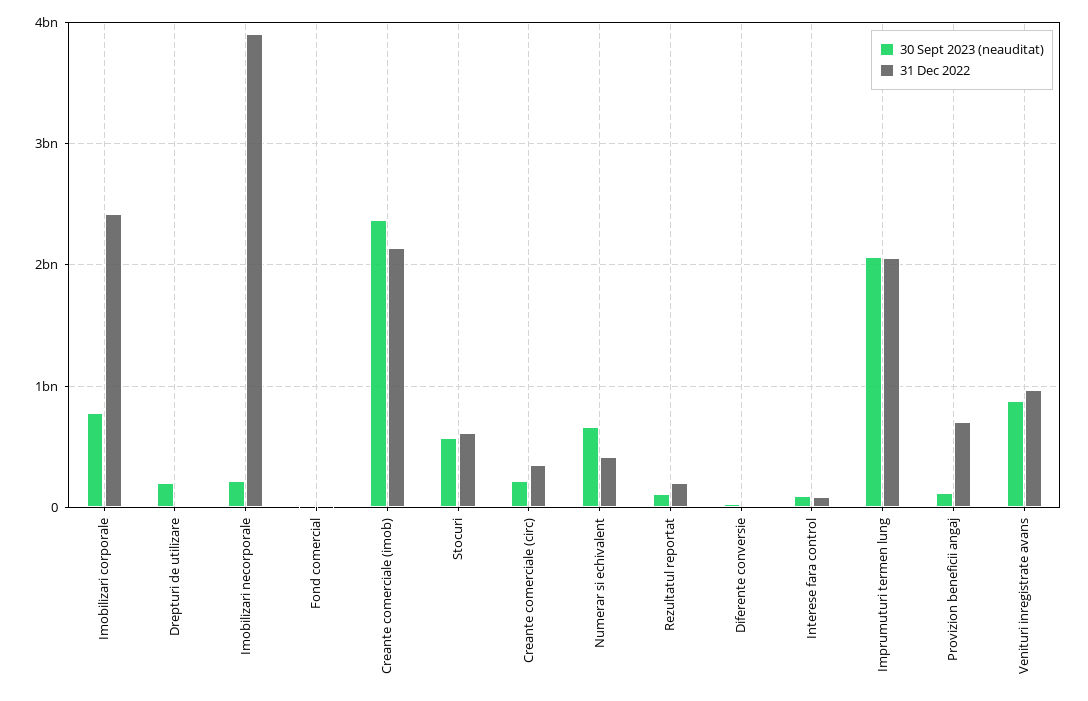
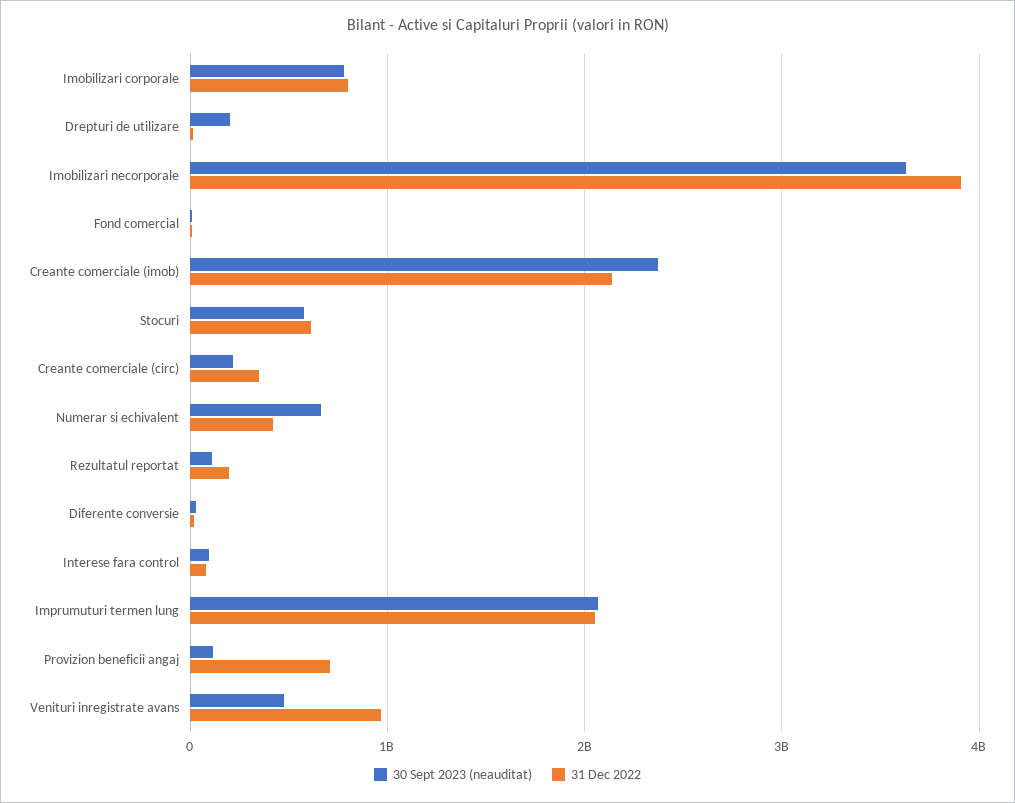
31 Dec 2022, Imobilizari corporale: 2400000000 -> 800000000
30 Sept 2023 (neauditat), Imobilizari necorporale: 200000000 -> 3600000000
30 Sept 2023 (neauditat), Venituri inregistrate avans: 900000000 -> 500000000

